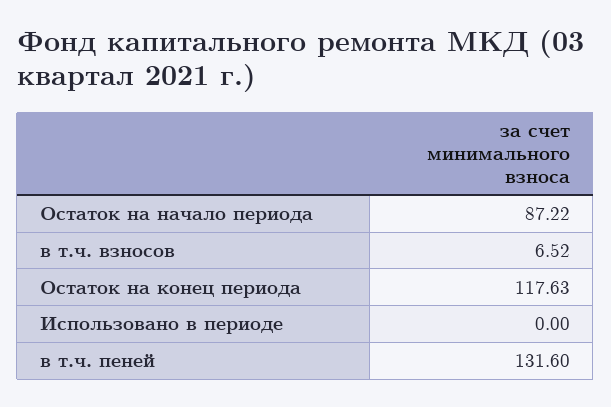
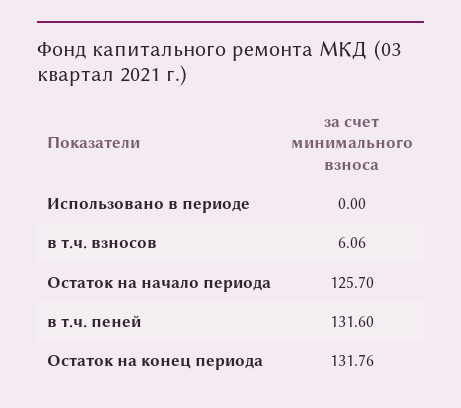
Остаток на начало периода: 87.22 -> 125.7
в т.ч. взносов: 6.52 -> 6.06
Остаток на конец периода: 117.63 -> 131.76

